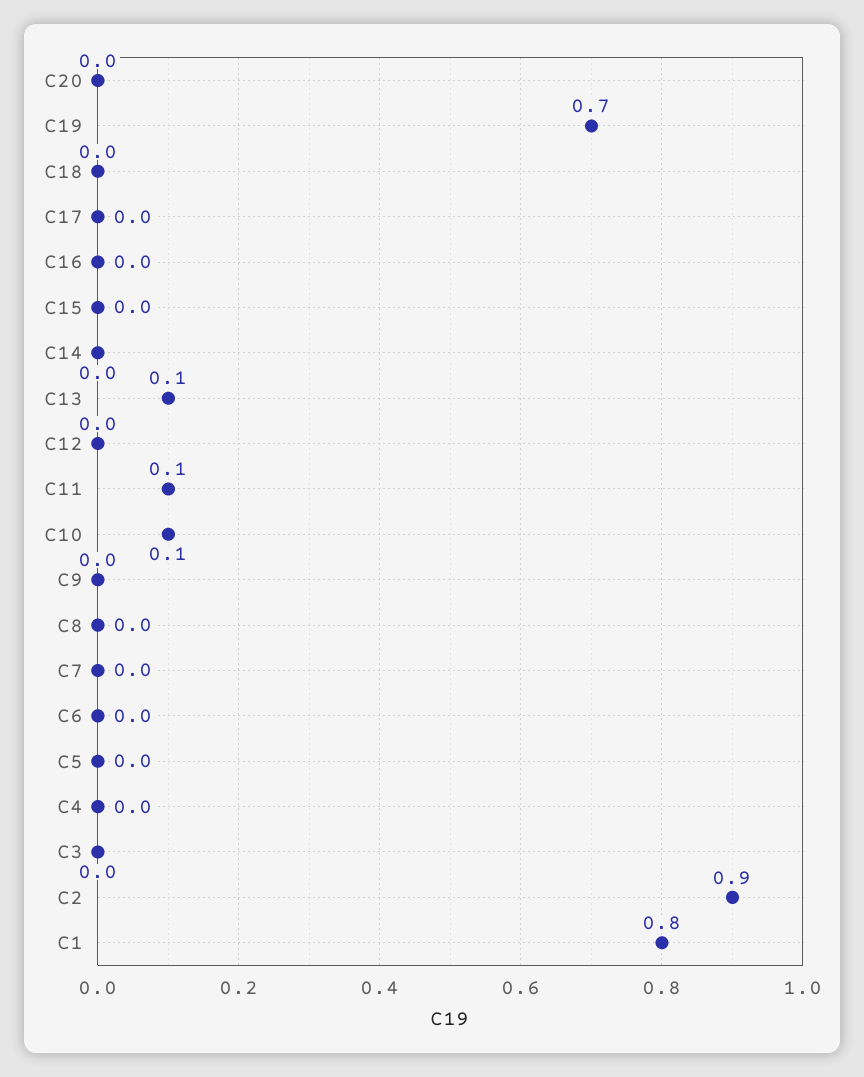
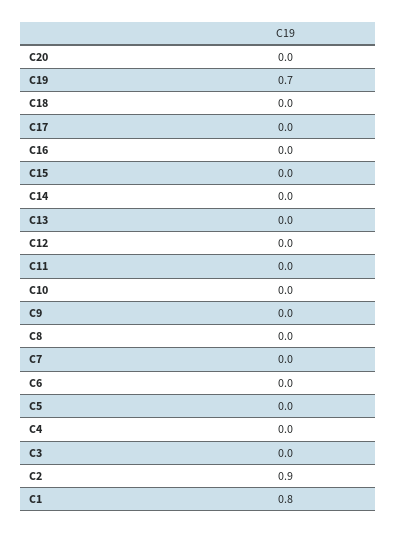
C13: 0.1 -> 0
C11: 0.1 -> 0
C10: 0.1 -> 0

